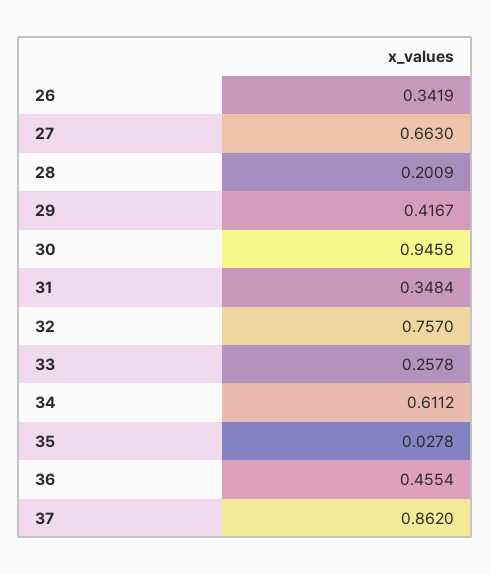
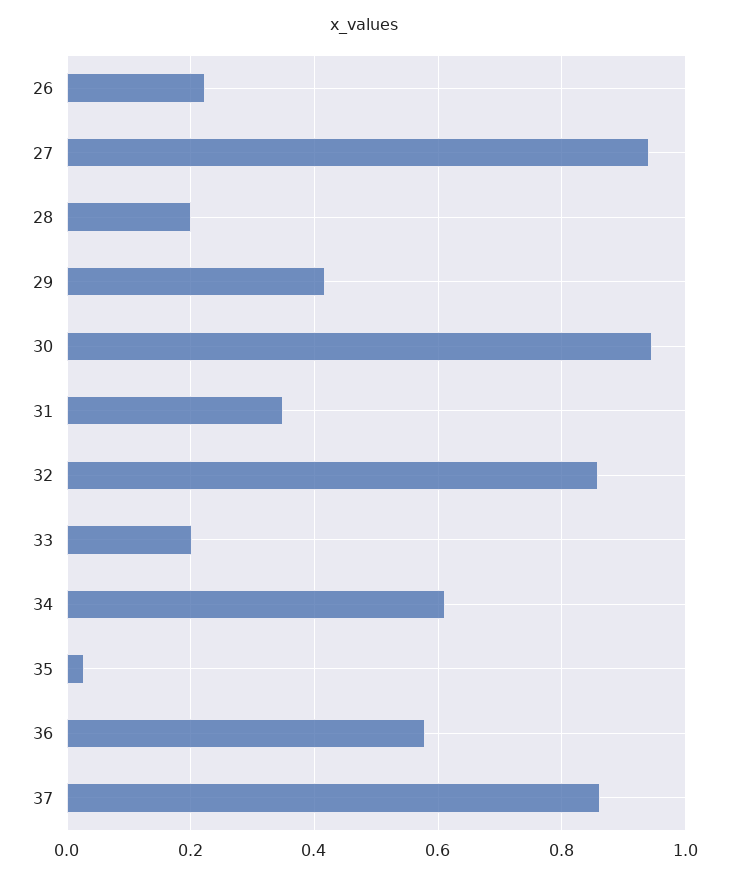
26: 0.3419 -> 0.22
27: 0.663 -> 0.94
32: 0.757 -> 0.86
33: 0.2578 -> 0.2
36: 0.4554 -> 0.58

